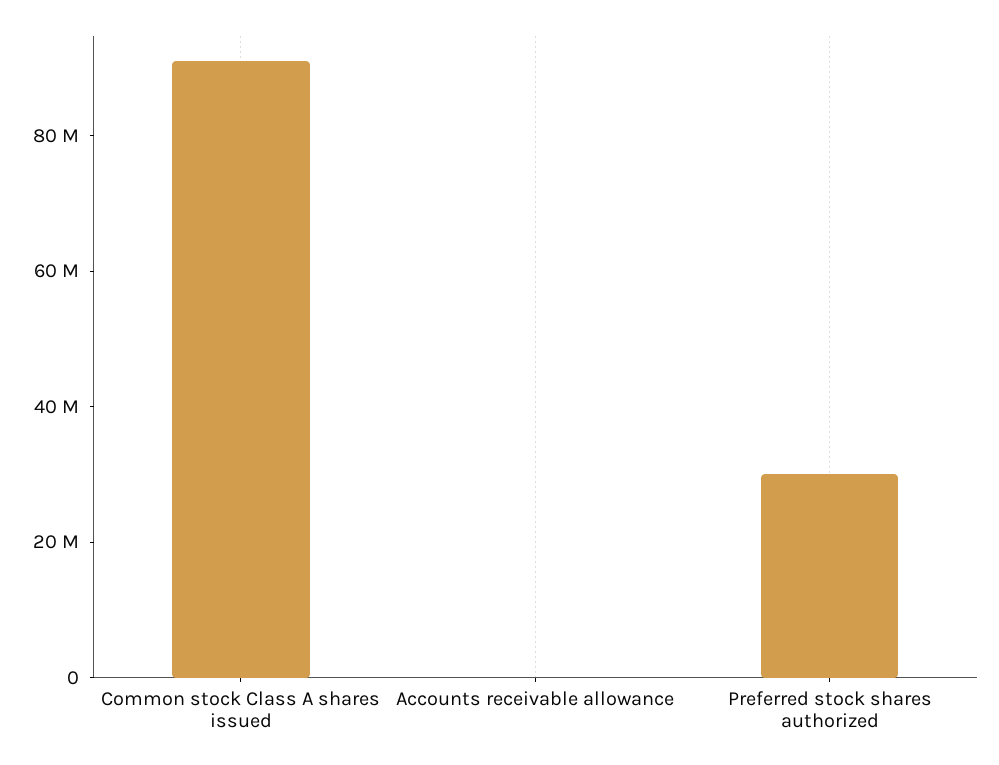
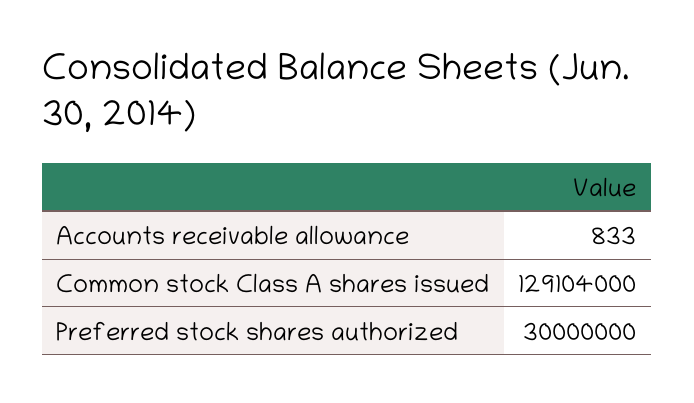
Common stock Class A shares issued: 90000000 -> 129104000

